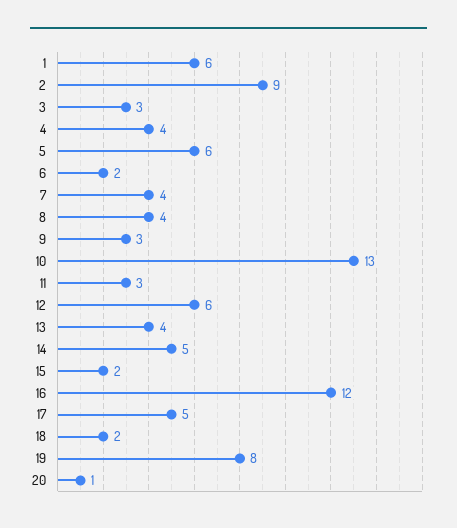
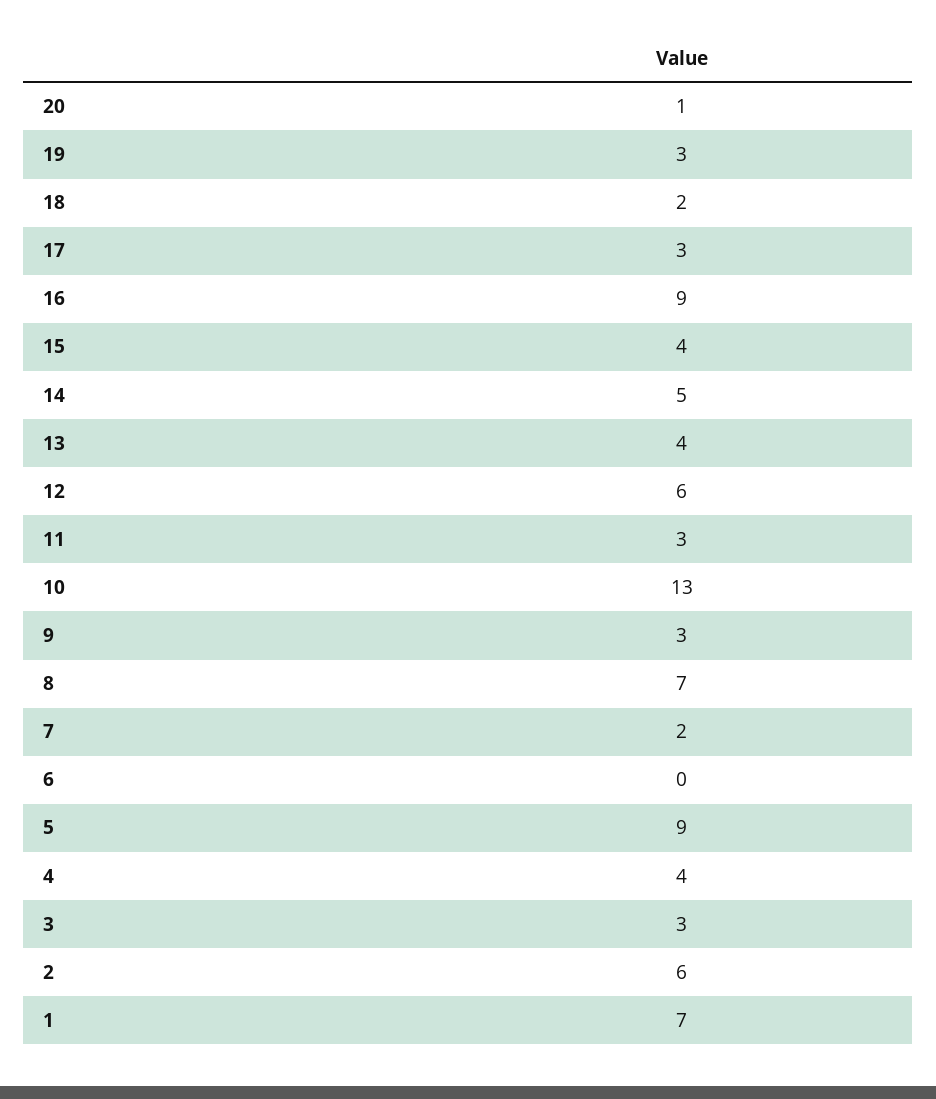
1: 6 -> 7
2: 9 -> 6
5: 6 -> 9
6: 2 -> 0
7: 4 -> 2
8: 4 -> 7
15: 2 -> 4
16: 12 -> 9
17: 5 -> 3
19: 8 -> 3

